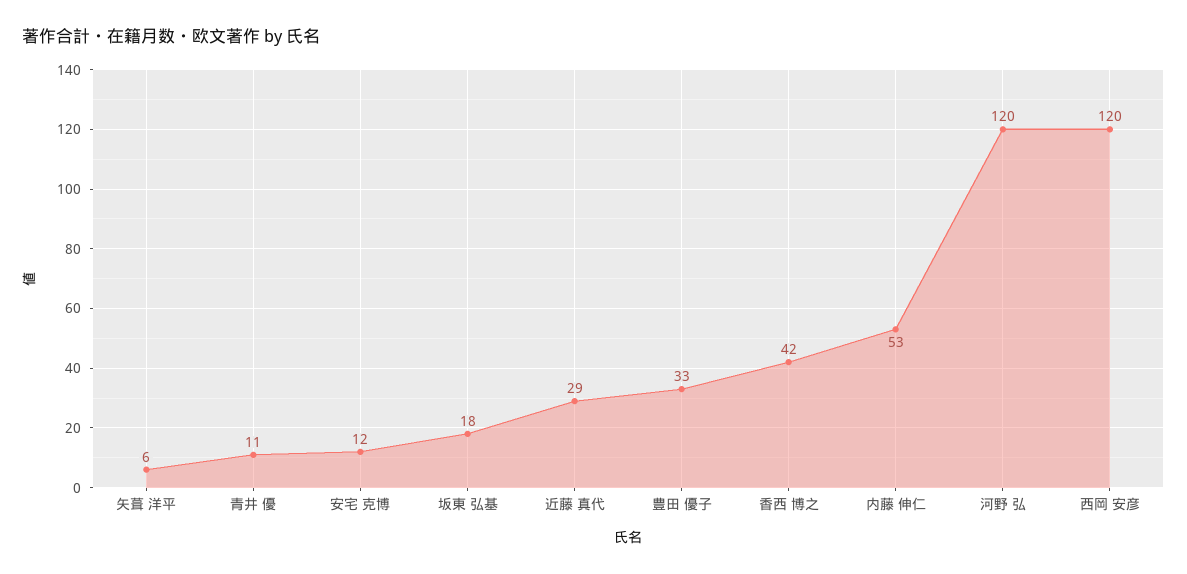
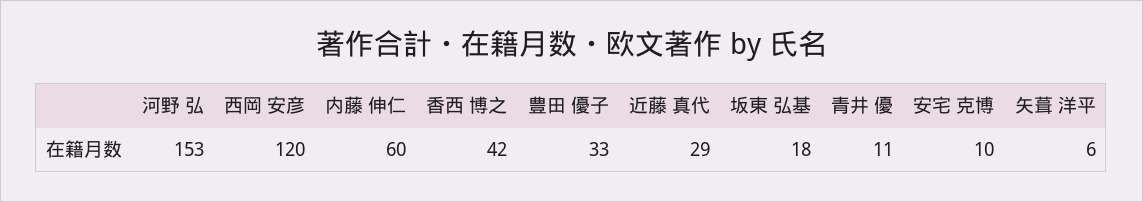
安宅 克博: 12 -> 10
内藤 伸仁: 53 -> 60
河野 弘: 120 -> 153

